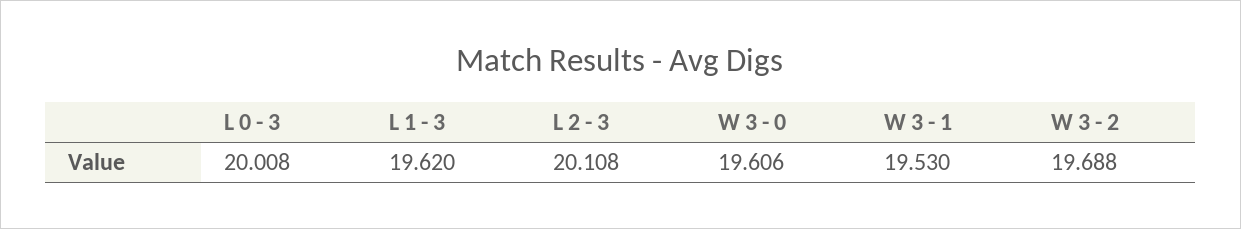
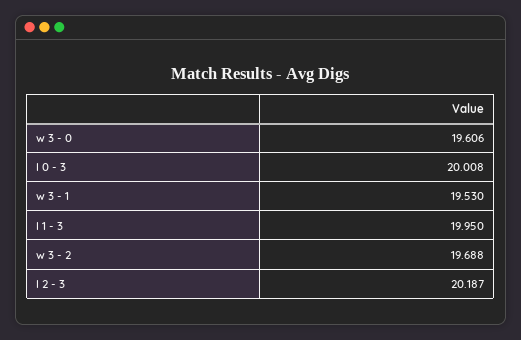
L 1 - 3: 19.62 -> 19.95
L 2 - 3: 20.108 -> 20.187

